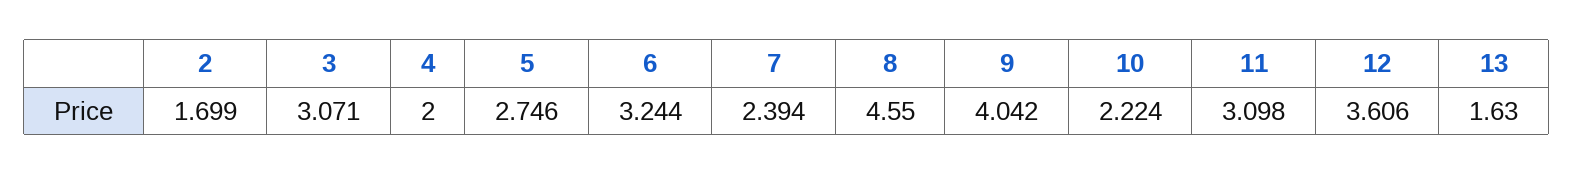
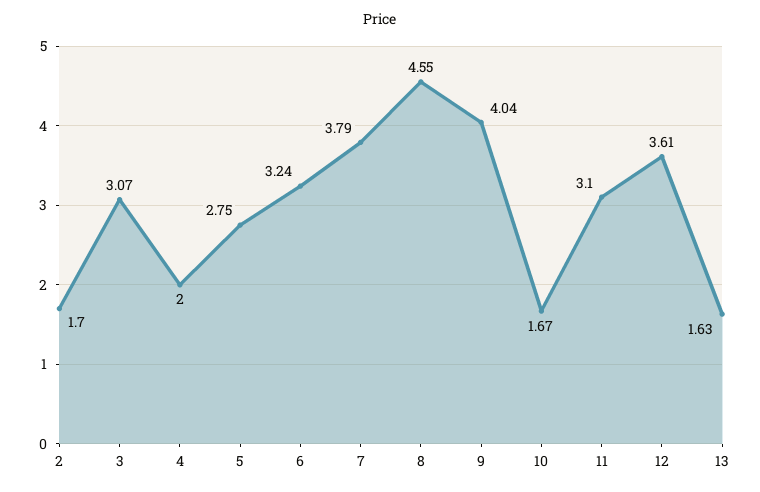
7: 2.394 -> 3.79
10: 2.224 -> 1.67

